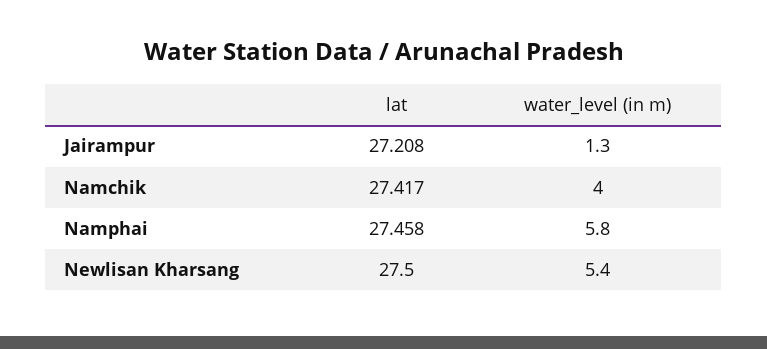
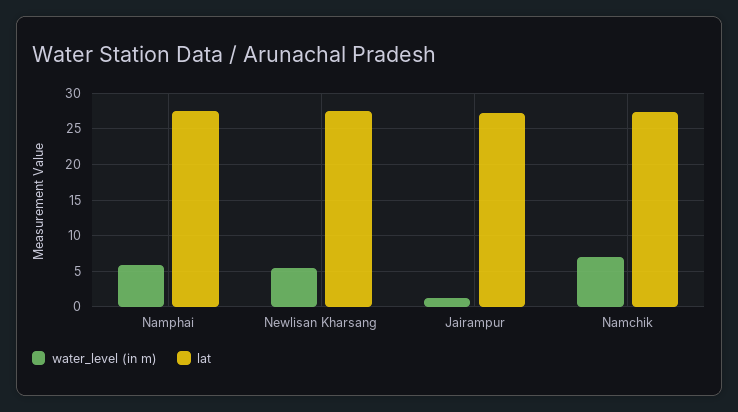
water_level (in m), Namchik: 4 -> 7

